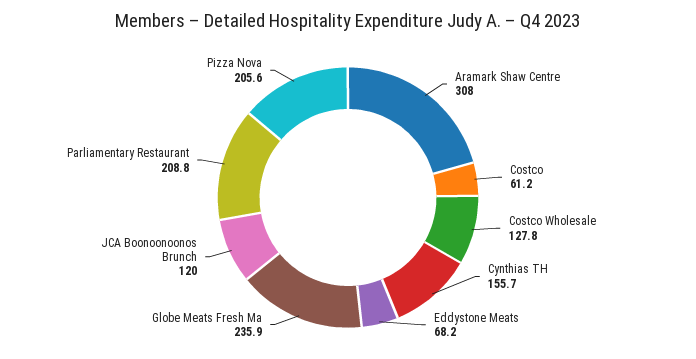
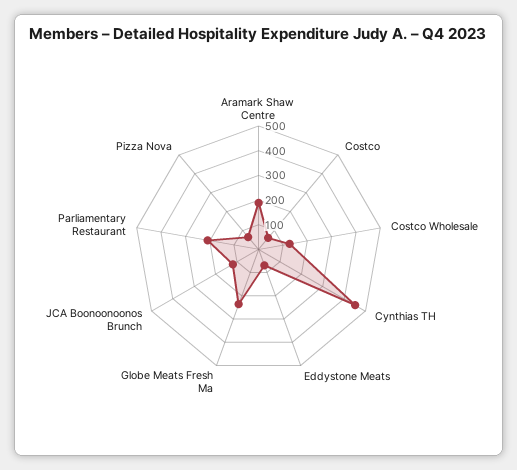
Aramark Shaw Centre: 308 -> 200
Cynthias TH: 155.7 -> 450
Pizza Nova: 205.6 -> 50

